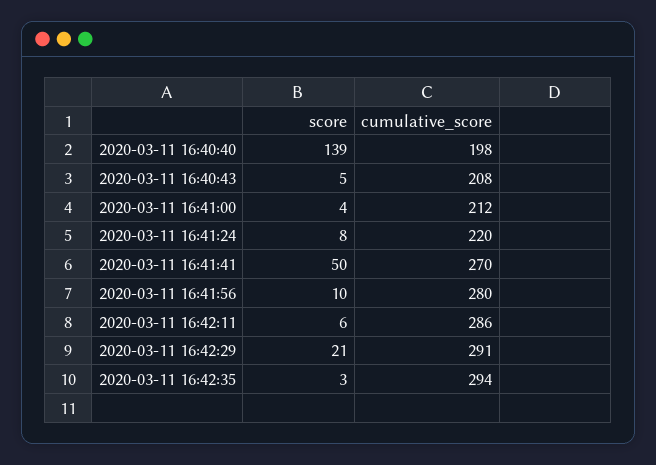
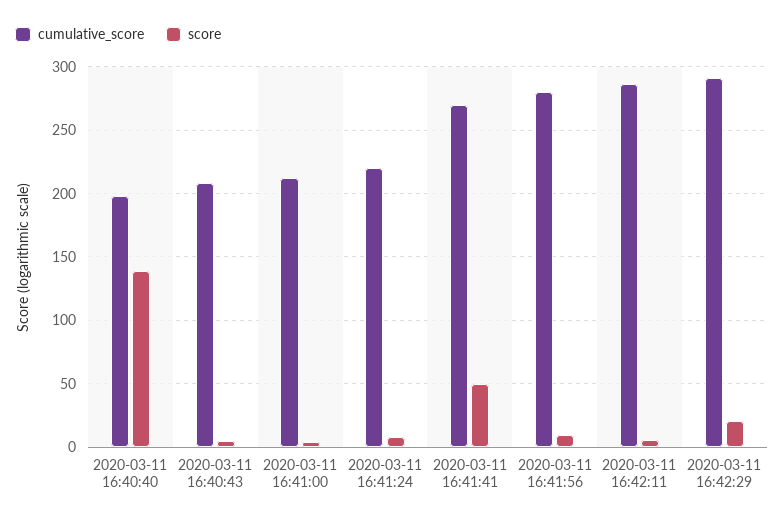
score, 2020-03-11 16:42:35: 3 -> none
cumulative_score, 2020-03-11 16:42:35: 294 -> none

